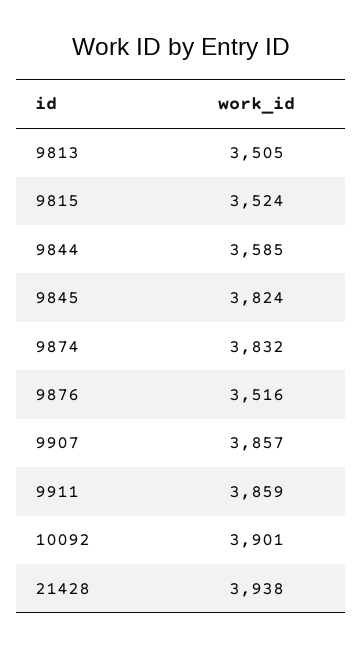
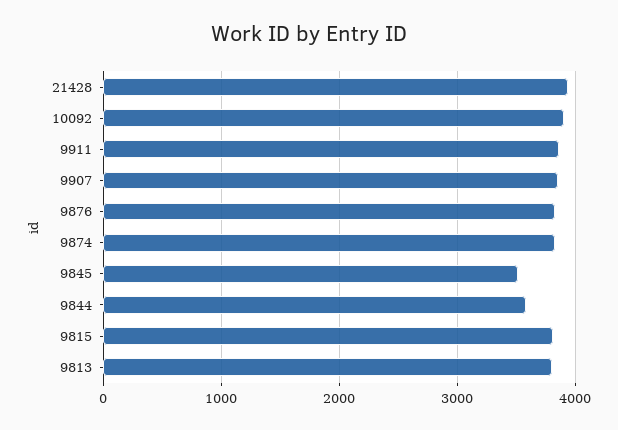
9813: 3505 -> 3800
9815: 3524 -> 3800
9845: 3824 -> 3500
9876: 3516 -> 3800

